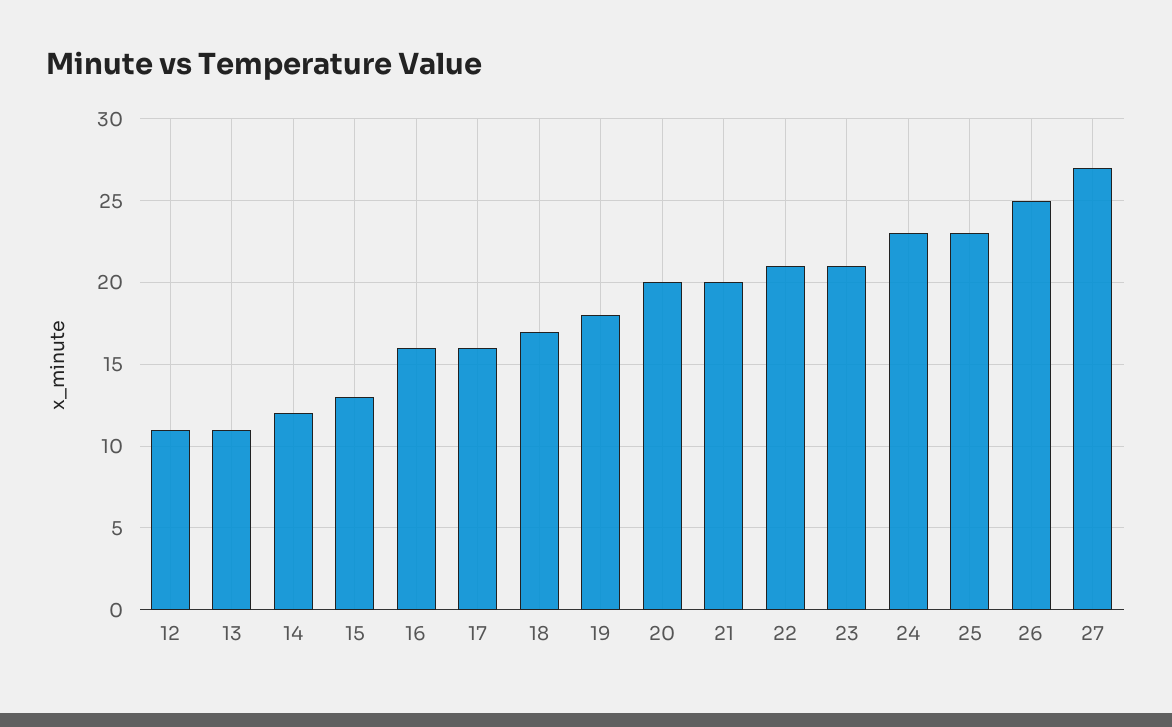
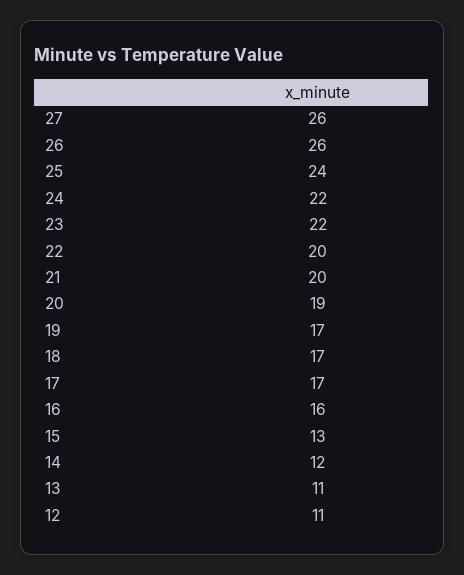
17: 16 -> 17
19: 18 -> 17
20: 20 -> 19
22: 21 -> 20
23: 21 -> 22
24: 23 -> 22
25: 23 -> 24
26: 25 -> 26
27: 27 -> 26

